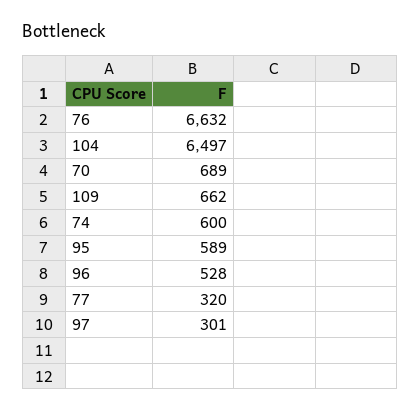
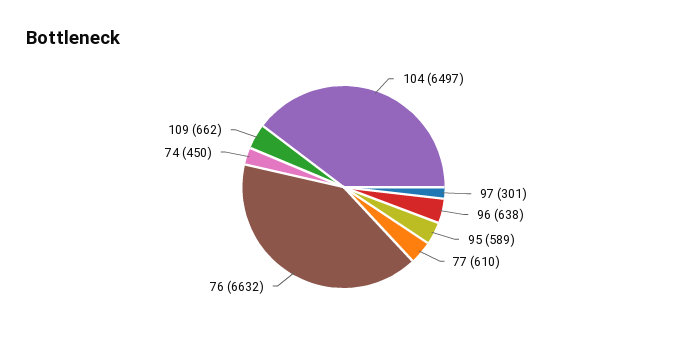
70: 689 -> none
74: 600 -> 450
96: 528 -> 638
77: 320 -> 610

